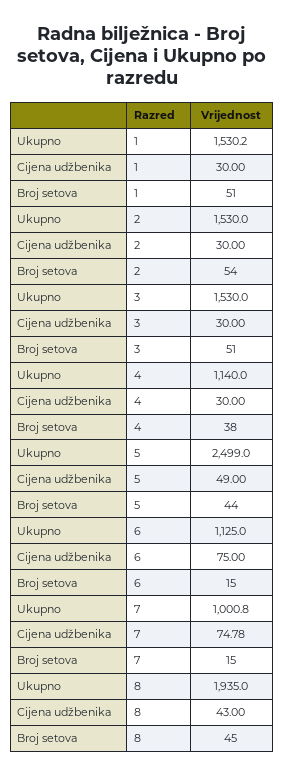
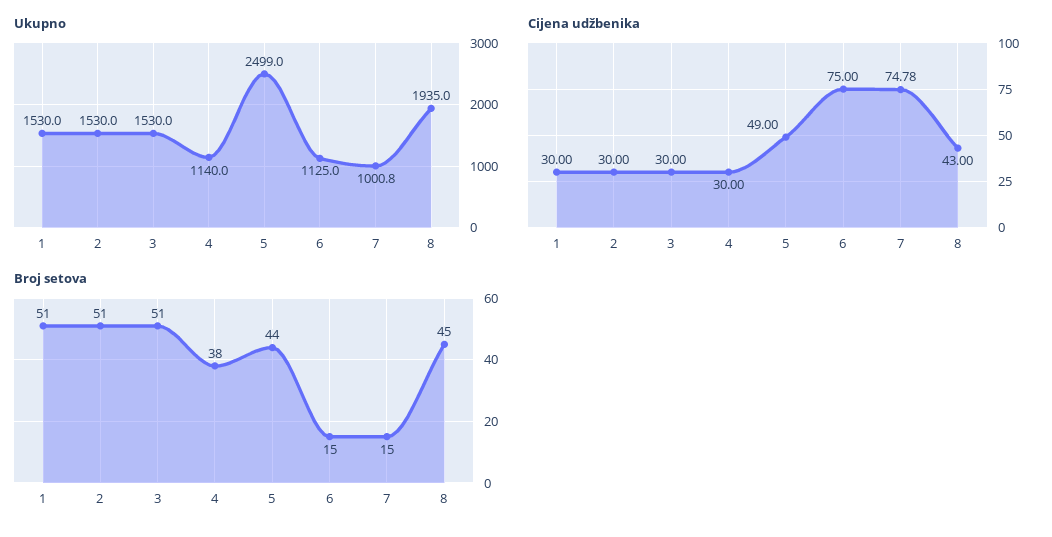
Ukupno, 1: 1530.2 -> 1530
Broj setova, 2: 54 -> 51

